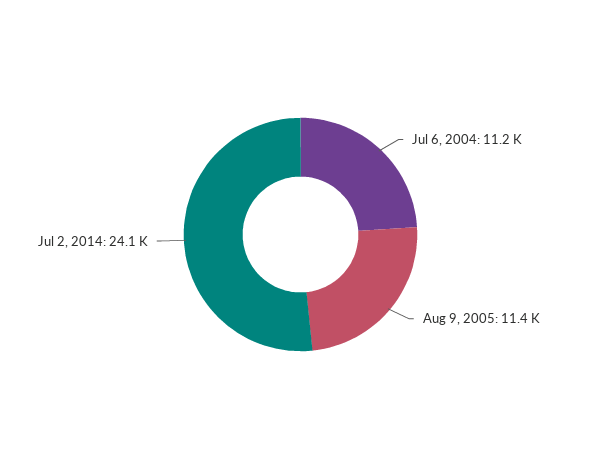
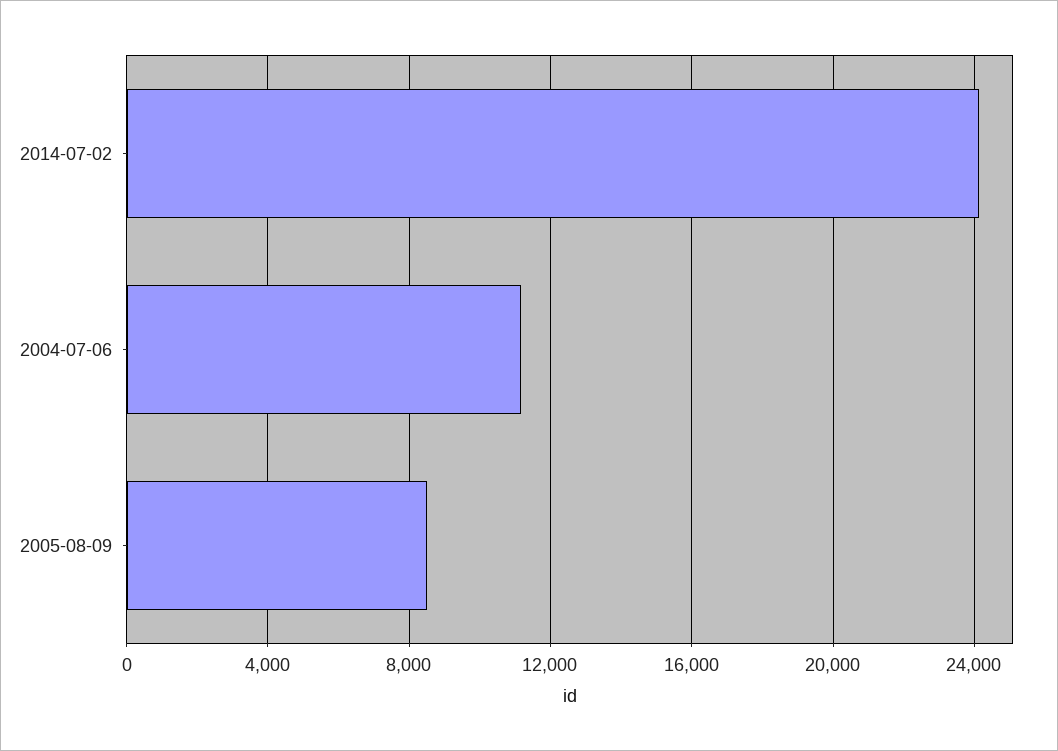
Aug 9, 2005: 11400 -> 8500

